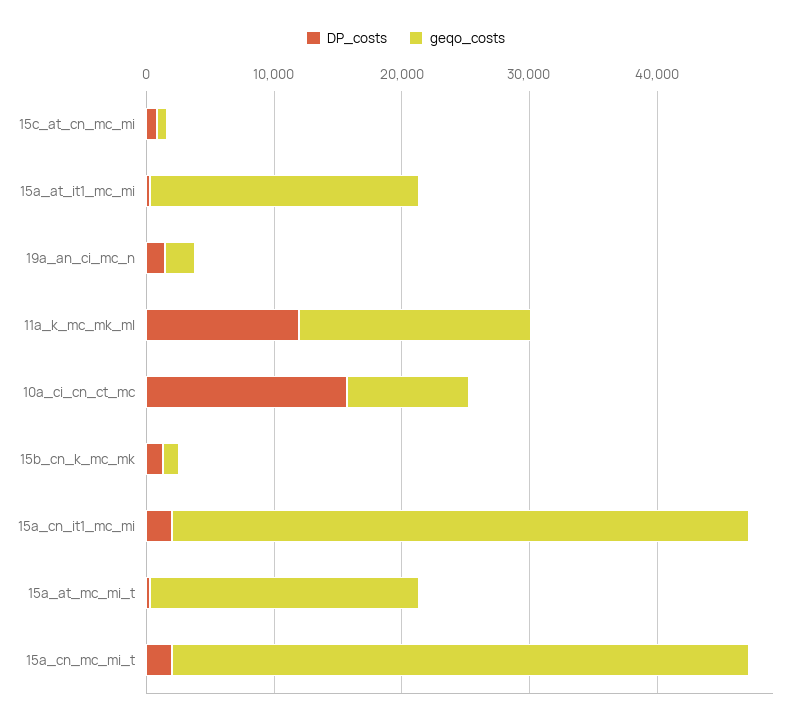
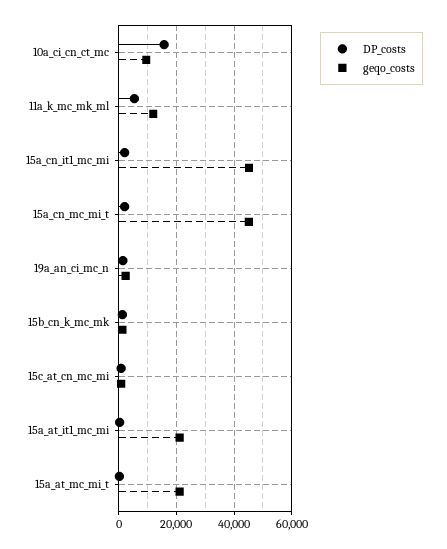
DP_costs, 11a_k_mc_mk_ml: 12000 -> 5000
geqo_costs, 11a_k_mc_mk_ml: 18000 -> 12500

